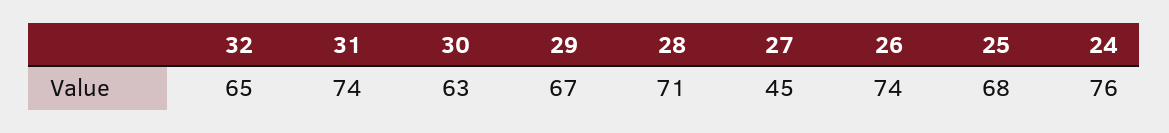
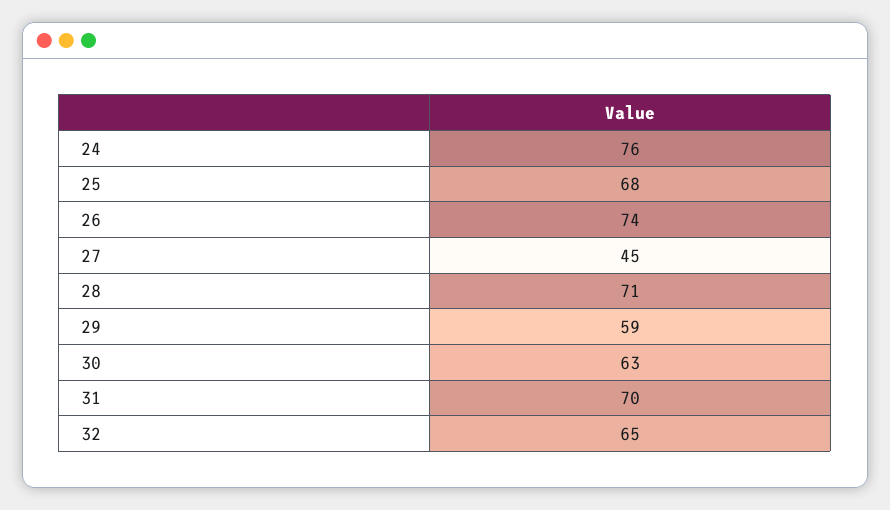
31: 74 -> 70
29: 67 -> 59

